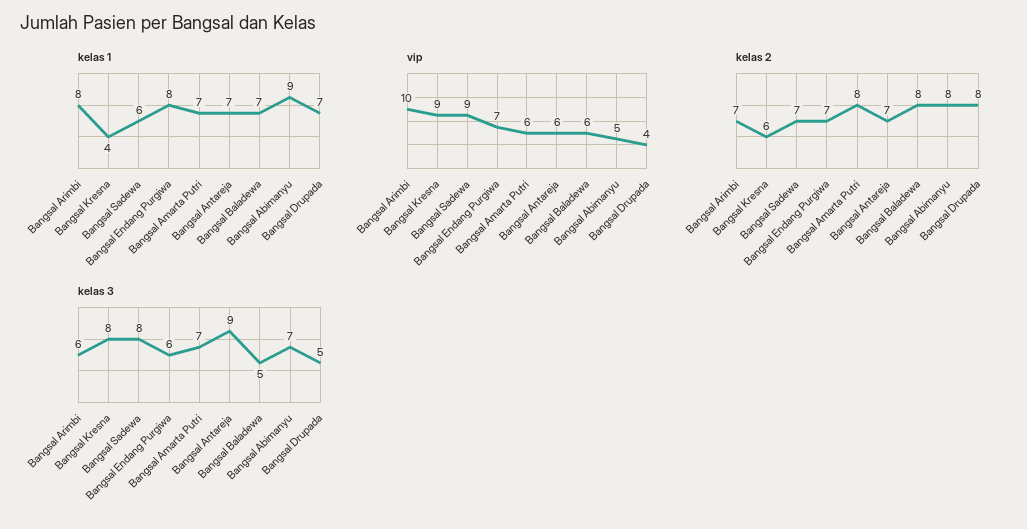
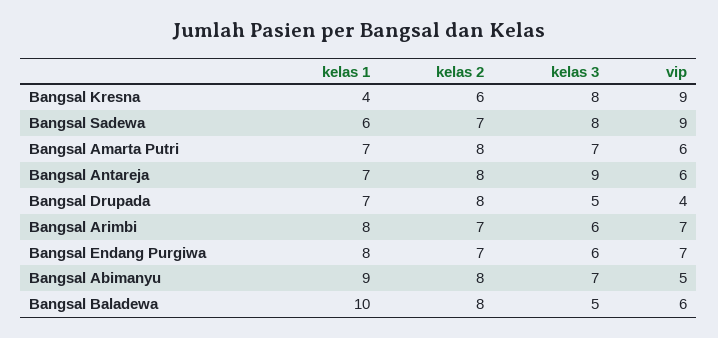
kelas 1, Bangsal Baladewa: 7 -> 10
vip, Bangsal Arimbi: 10 -> 7
kelas 2, Bangsal Antareja: 7 -> 8

